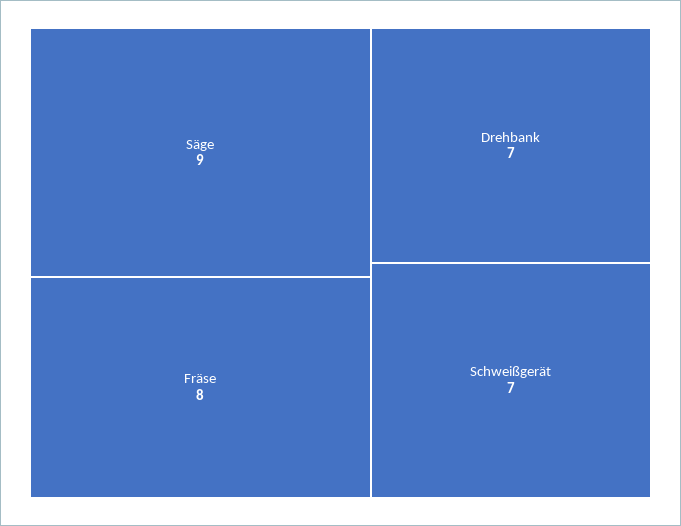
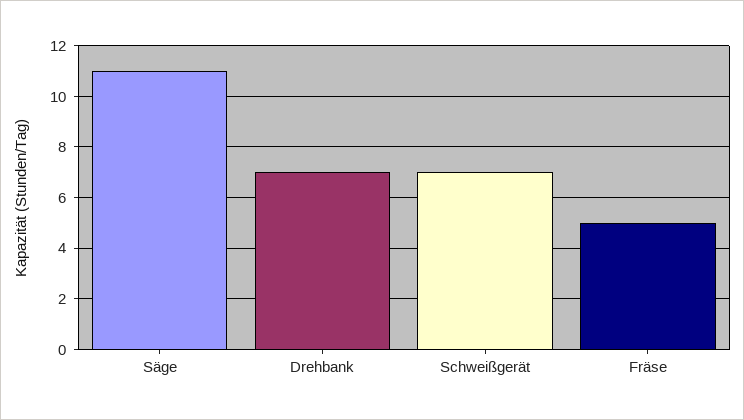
Säge: 9 -> 11
Fräse: 8 -> 5

